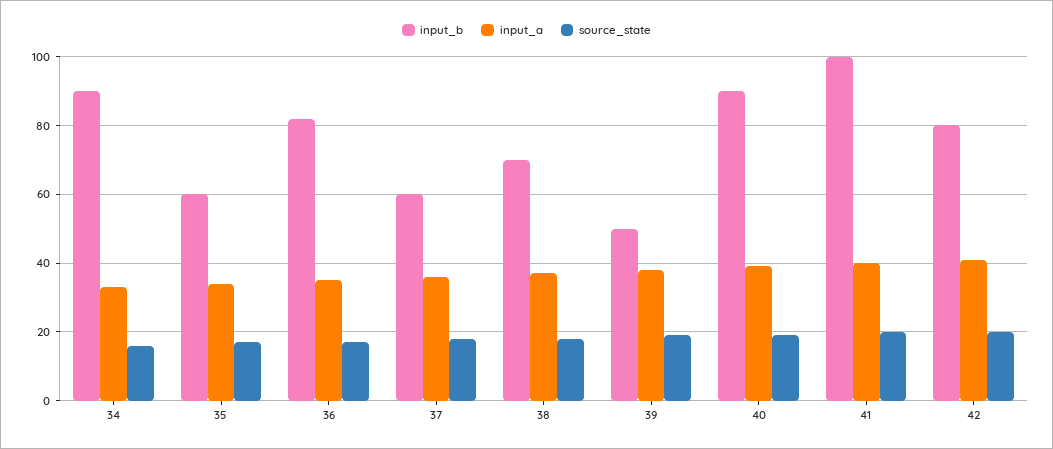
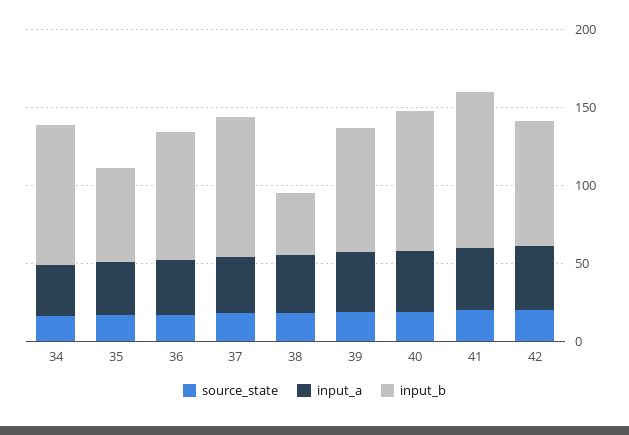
input_b, 37: 60 -> 90
input_b, 38: 70 -> 40
input_b, 39: 50 -> 80

